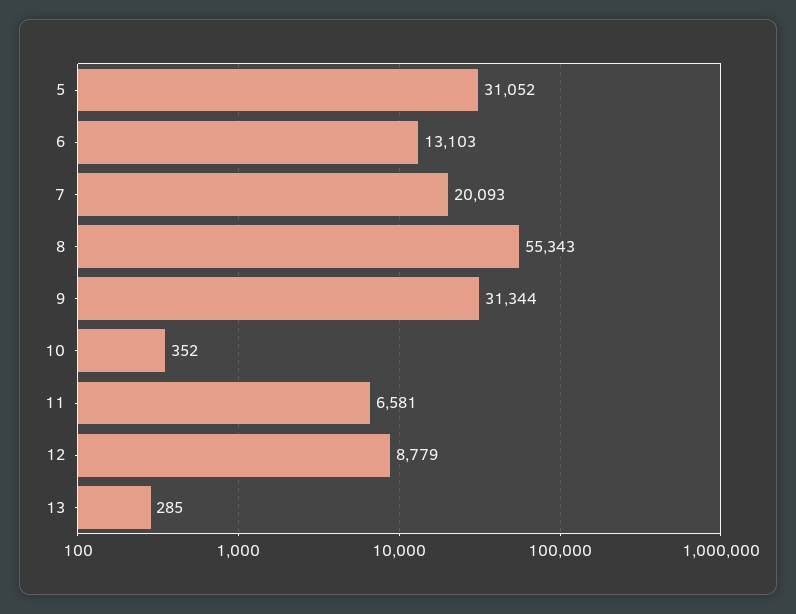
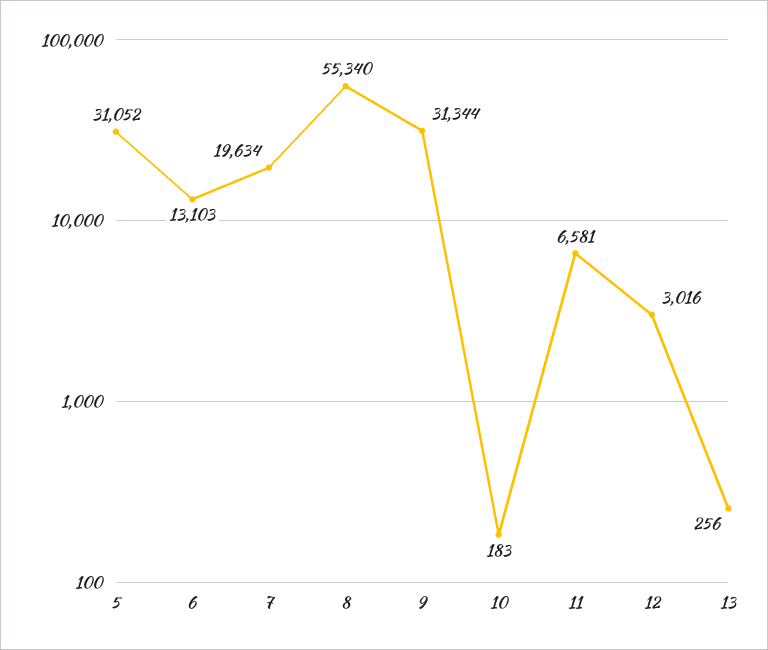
7: 20093 -> 19634
8: 55343 -> 55340
10: 352 -> 183
12: 8779 -> 3016
13: 285 -> 256

